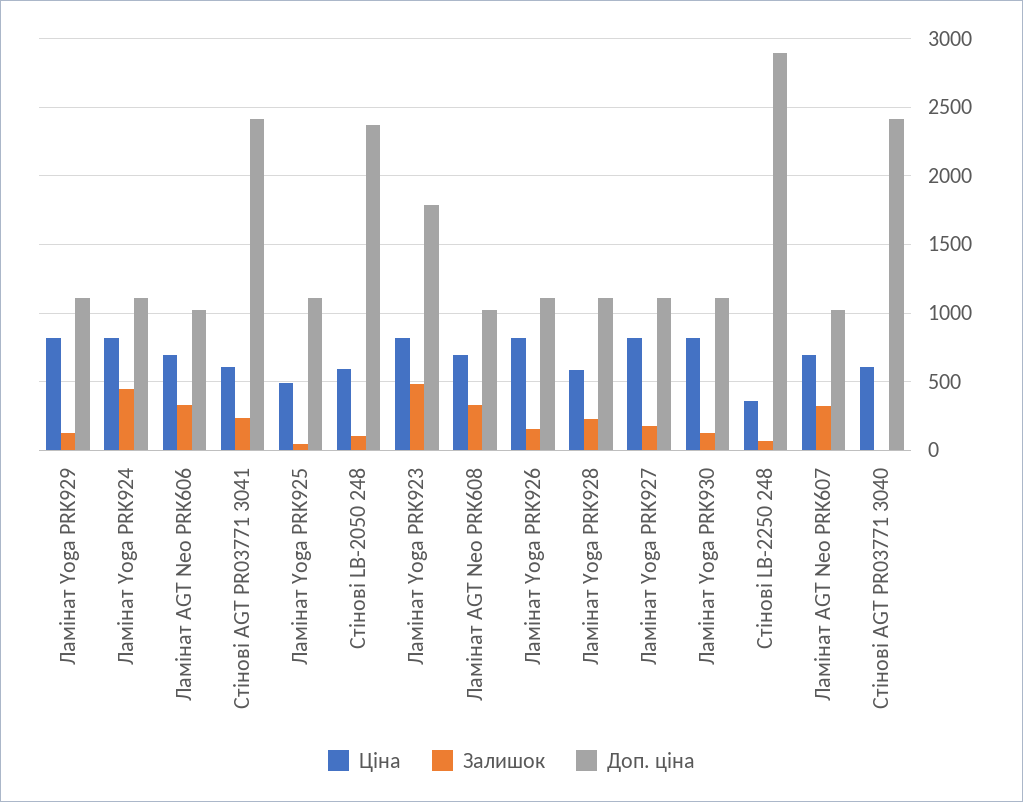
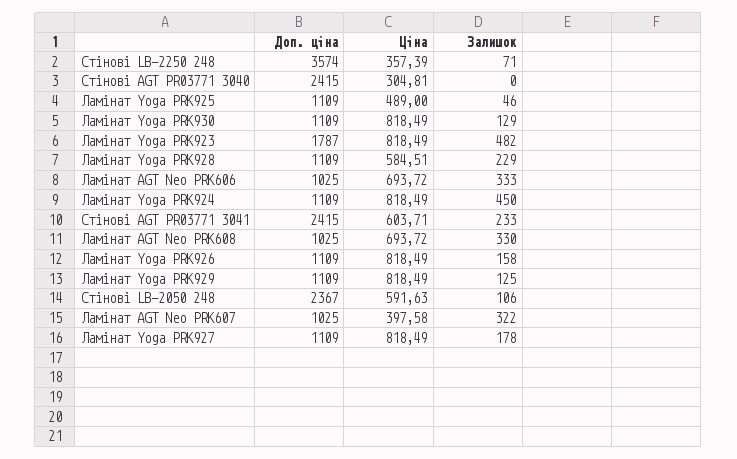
Доп. ціна, Стінові LB-2250 248: 2900 -> 3574
Ціна, Ламінат AGT Neo PRK607: 700 -> 397.58
Ціна, Стінові AGT PR03771 3040: 600 -> 304.81

